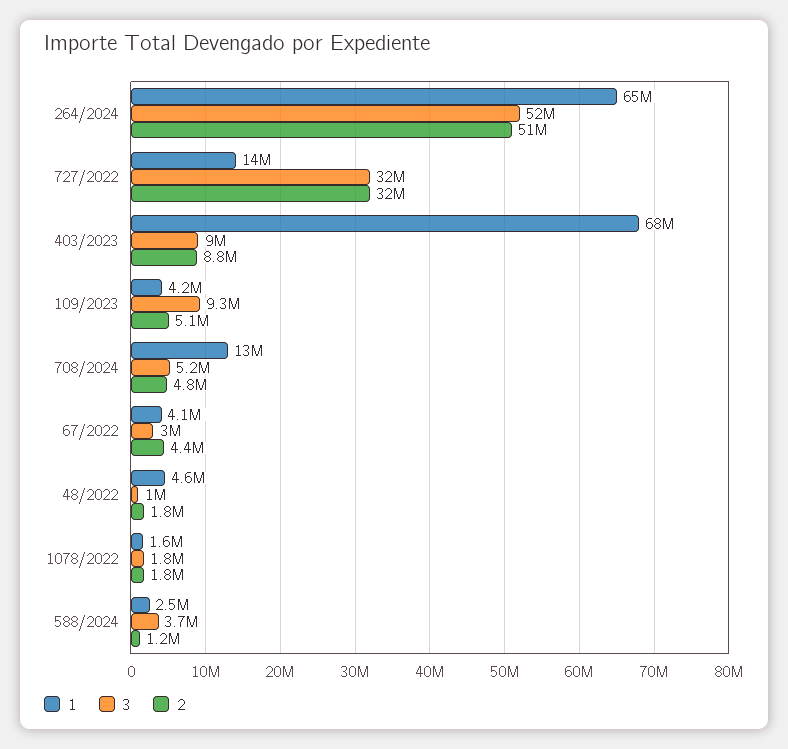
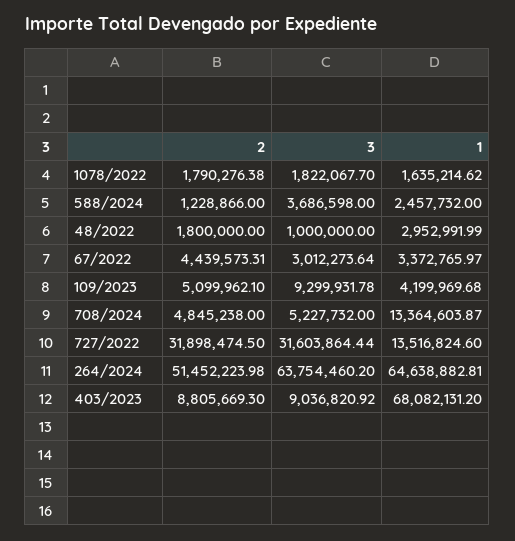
3, 264/2024: 52000000 -> 63754460.2
1, 67/2022: 4100000 -> 3372765.97
1, 48/2022: 4600000 -> 2952991.99

